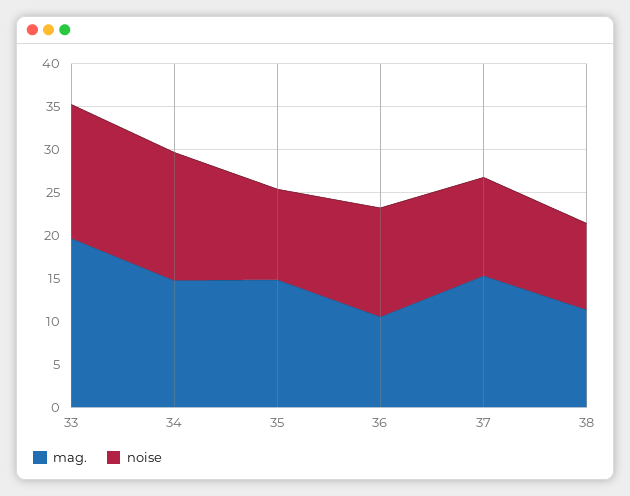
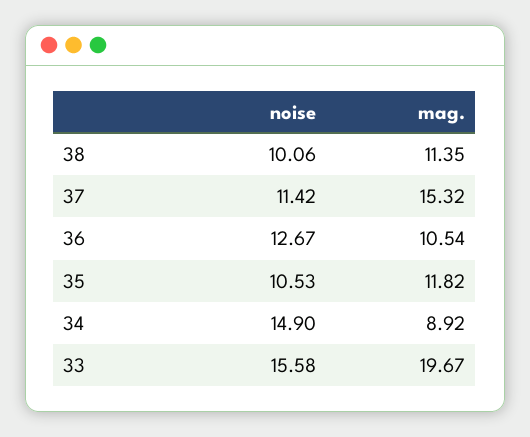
mag., 34: 15 -> 8.92
mag., 35: 15 -> 11.82

